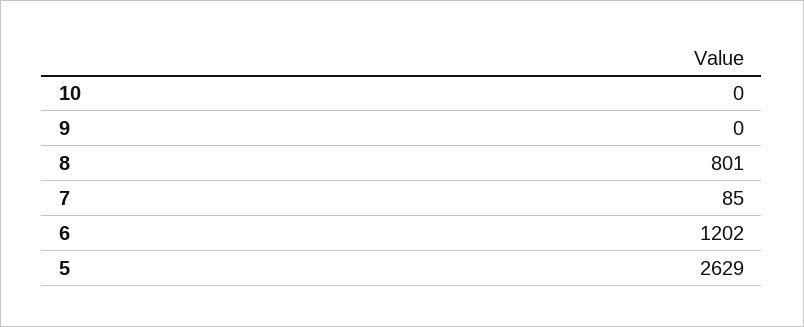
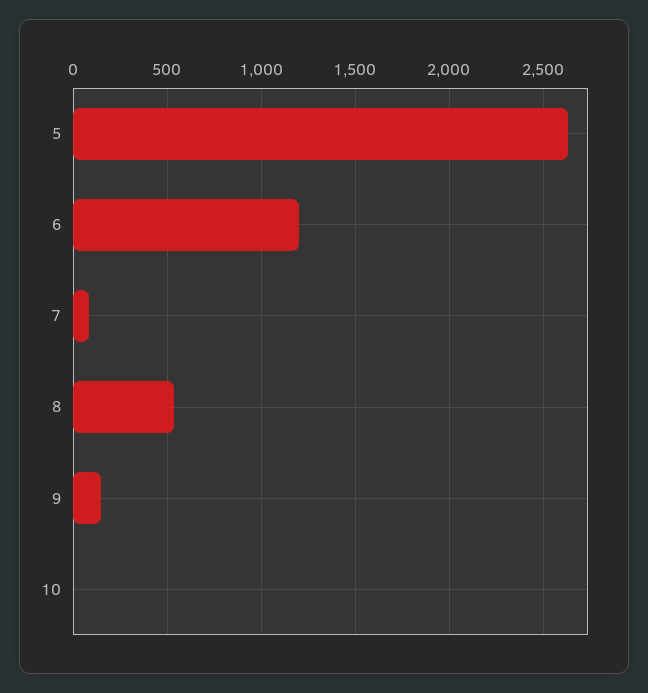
9: 0 -> 150
8: 801 -> 550

